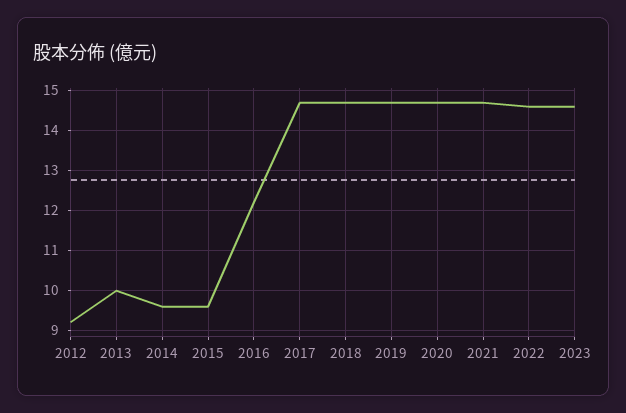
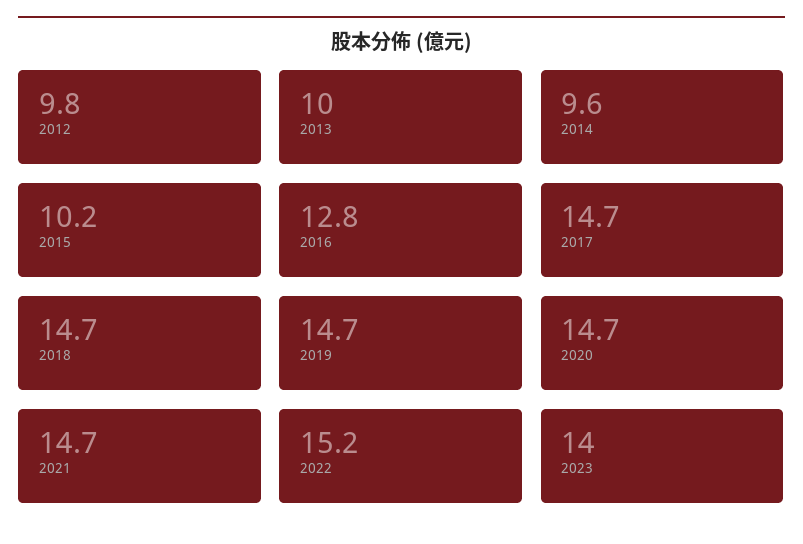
2012: 9.2 -> 9.8
2015: 9.6 -> 10.2
2016: 12.2 -> 12.8
2022: 14.6 -> 15.2
2023: 14.6 -> 14

